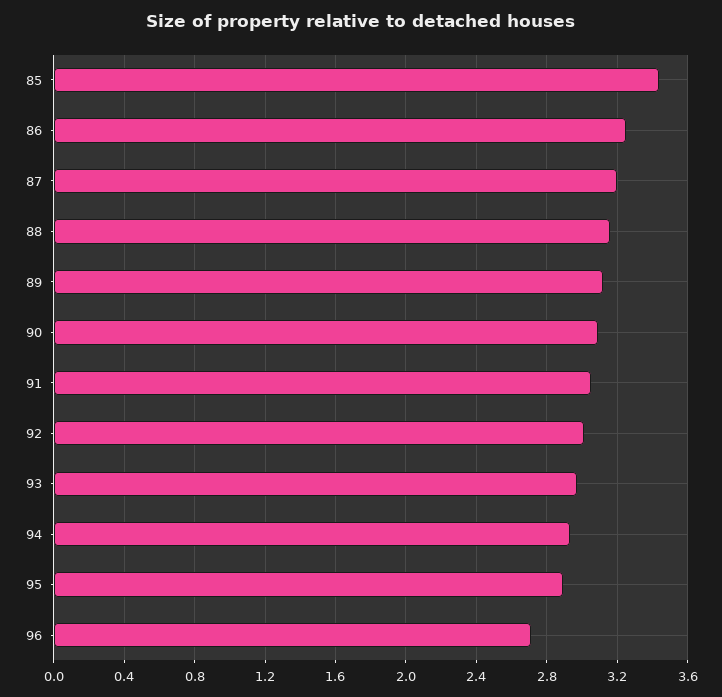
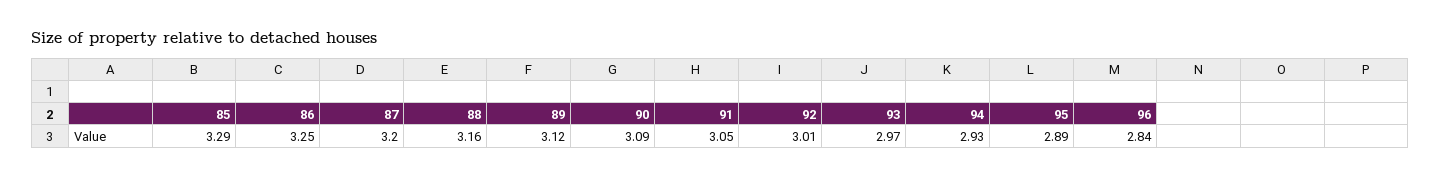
85: 3.45 -> 3.29
96: 2.7 -> 2.84

